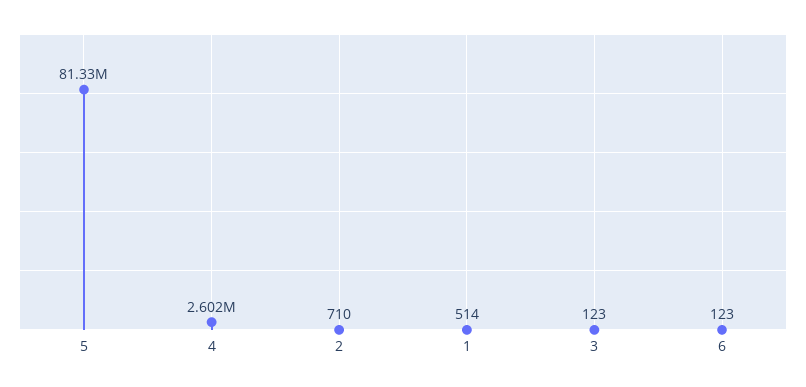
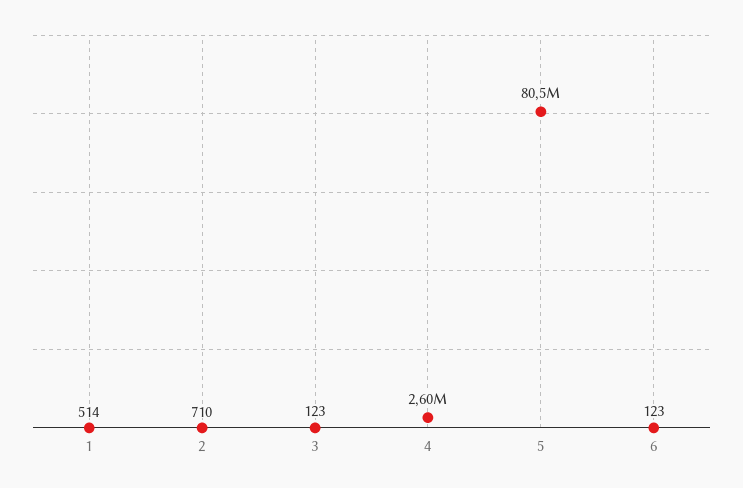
5: 81330000 -> 80500000

